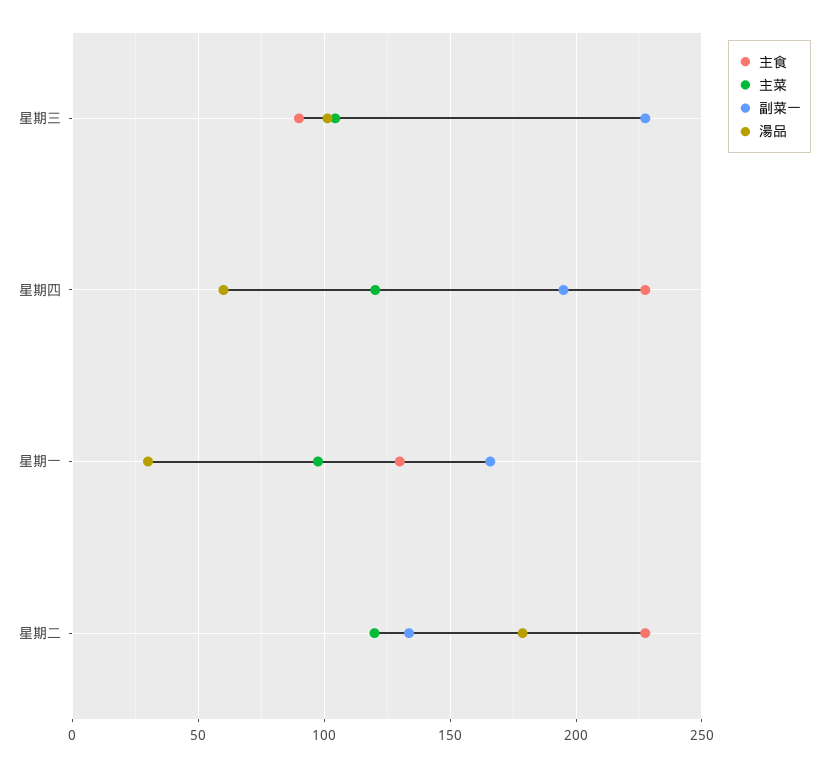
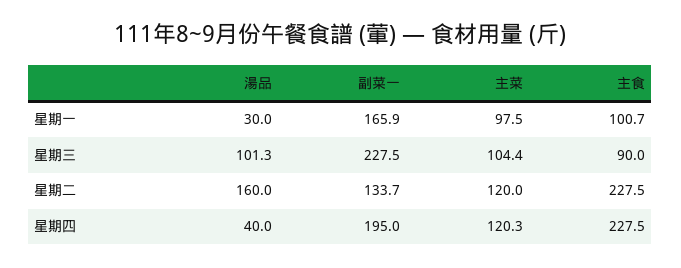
湯品, 星期四: 60 -> 40
主食, 星期一: 130 -> 100.7
湯品, 星期二: 180 -> 160

